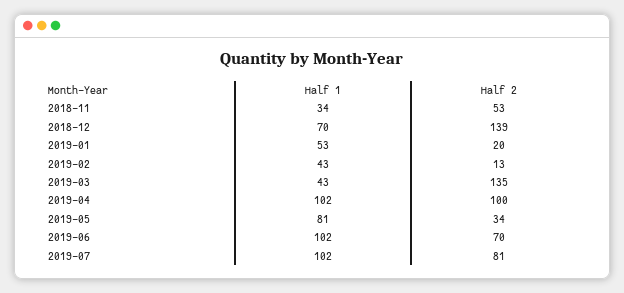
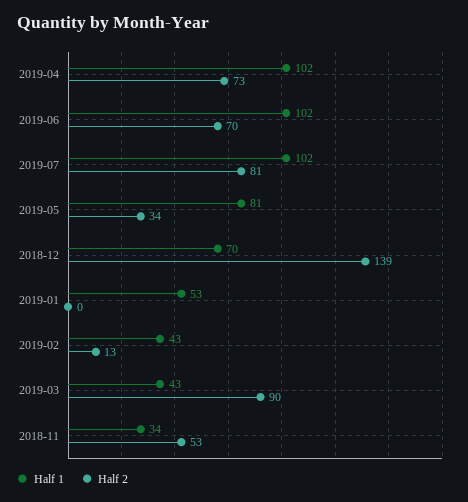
Half 2, 2019-01: 20 -> 0
Half 2, 2019-03: 135 -> 90
Half 2, 2019-04: 100 -> 73

